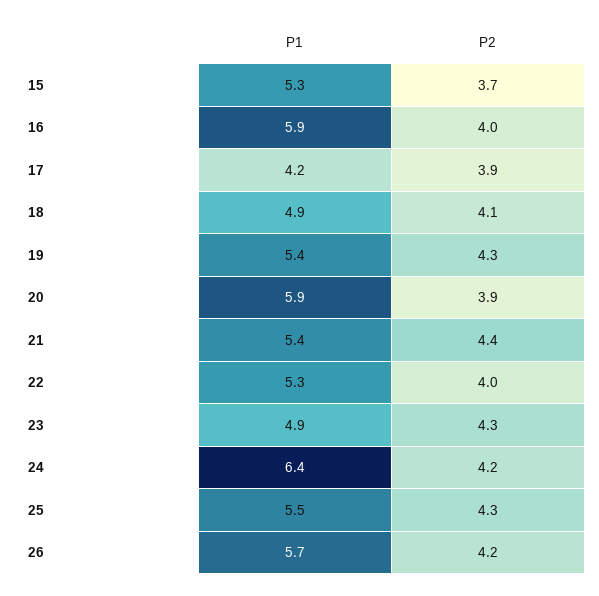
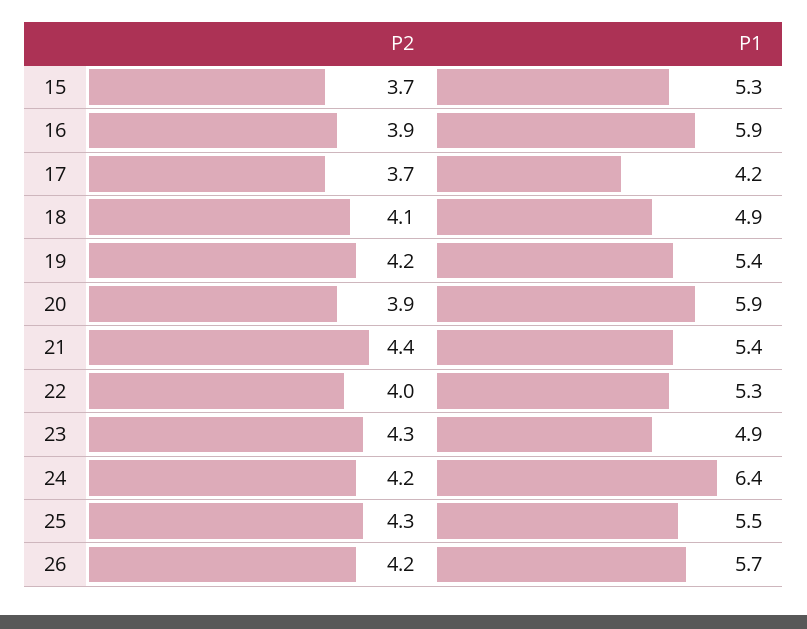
P2, 16: 4 -> 3.9
P2, 17: 3.9 -> 3.7
P2, 19: 4.3 -> 4.2

